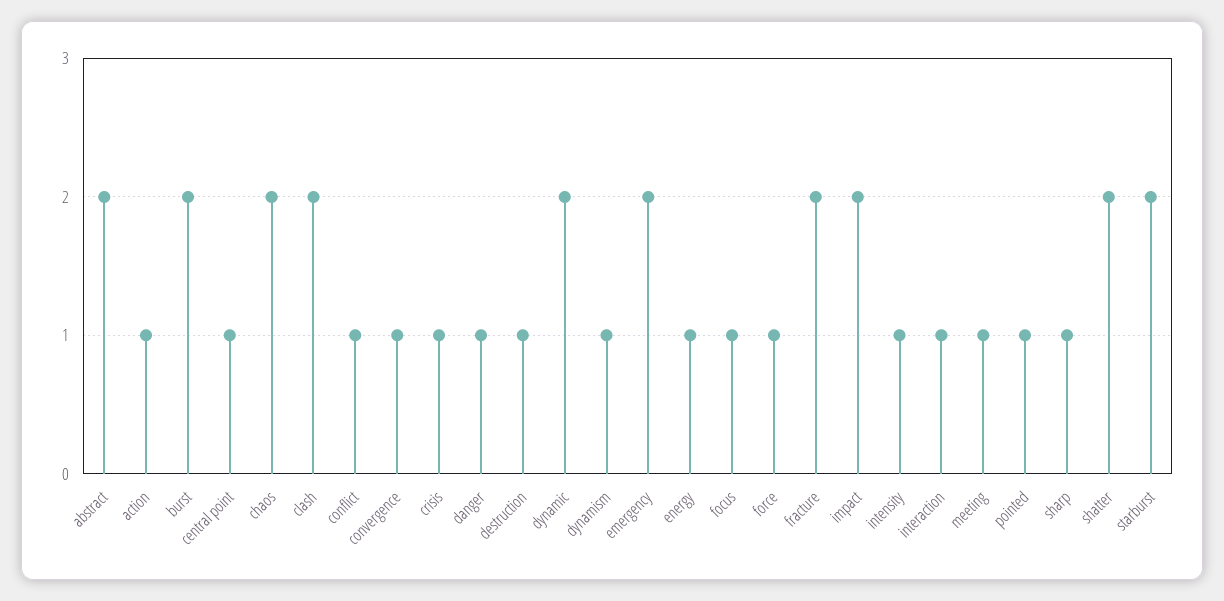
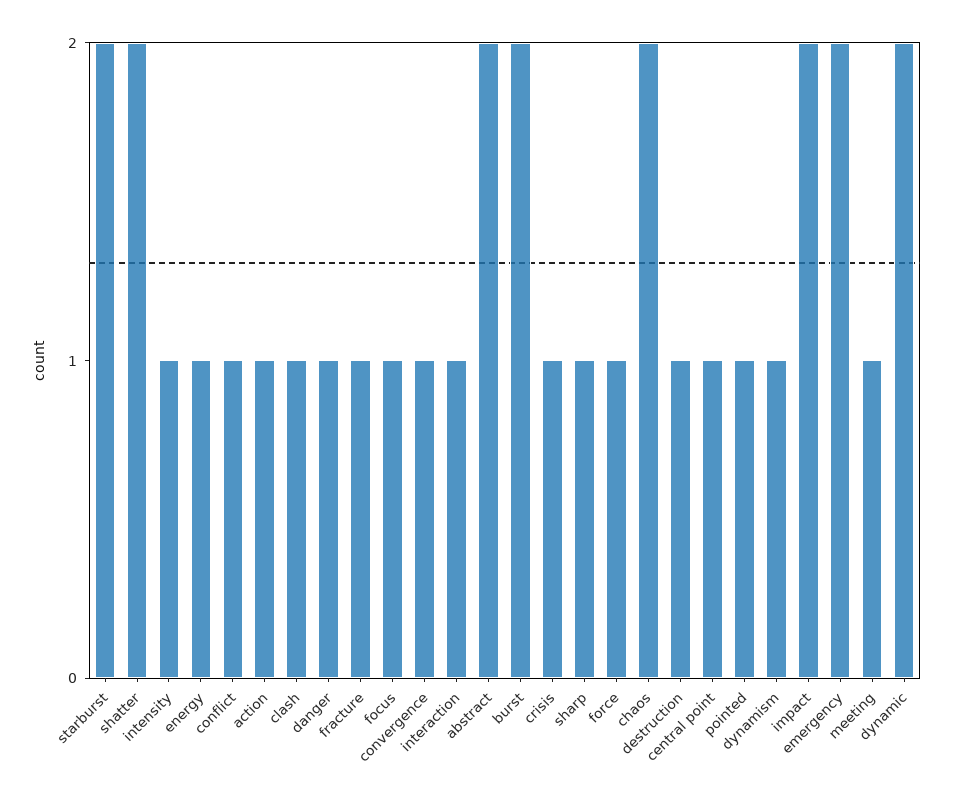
clash: 2 -> 1
fracture: 2 -> 1

